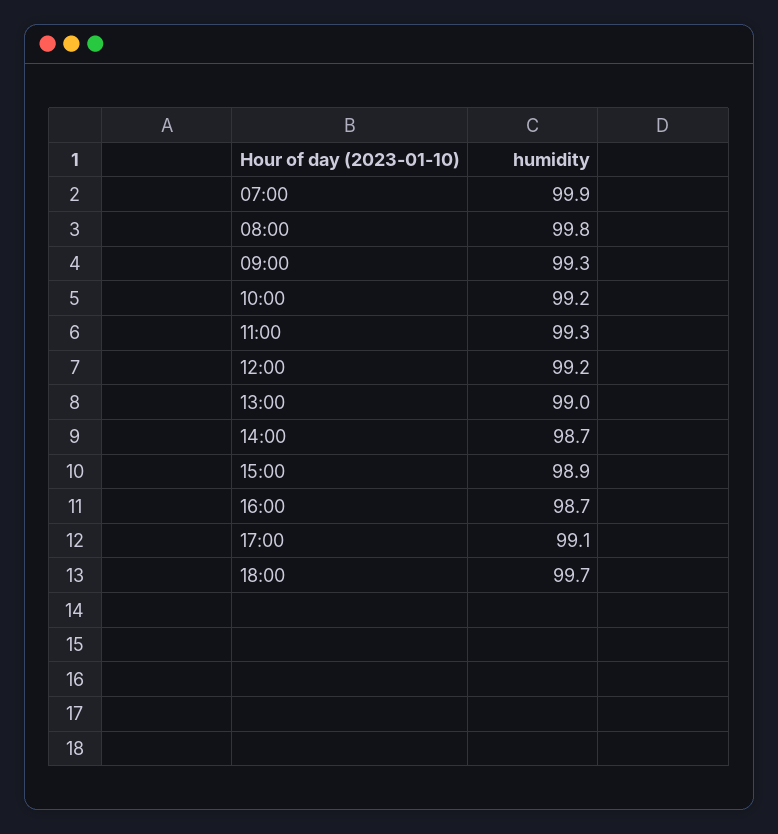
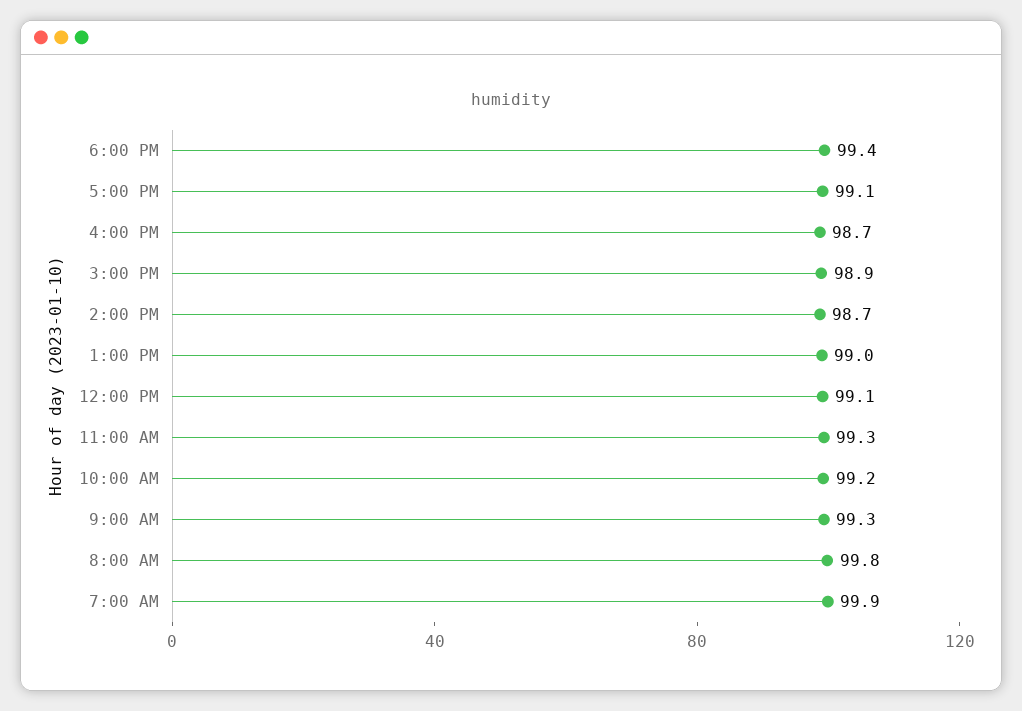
12:00: 99.2 -> 99.1
18:00: 99.7 -> 99.4

